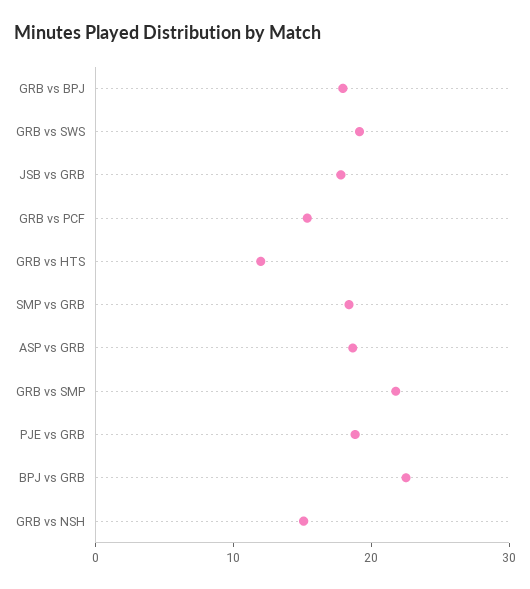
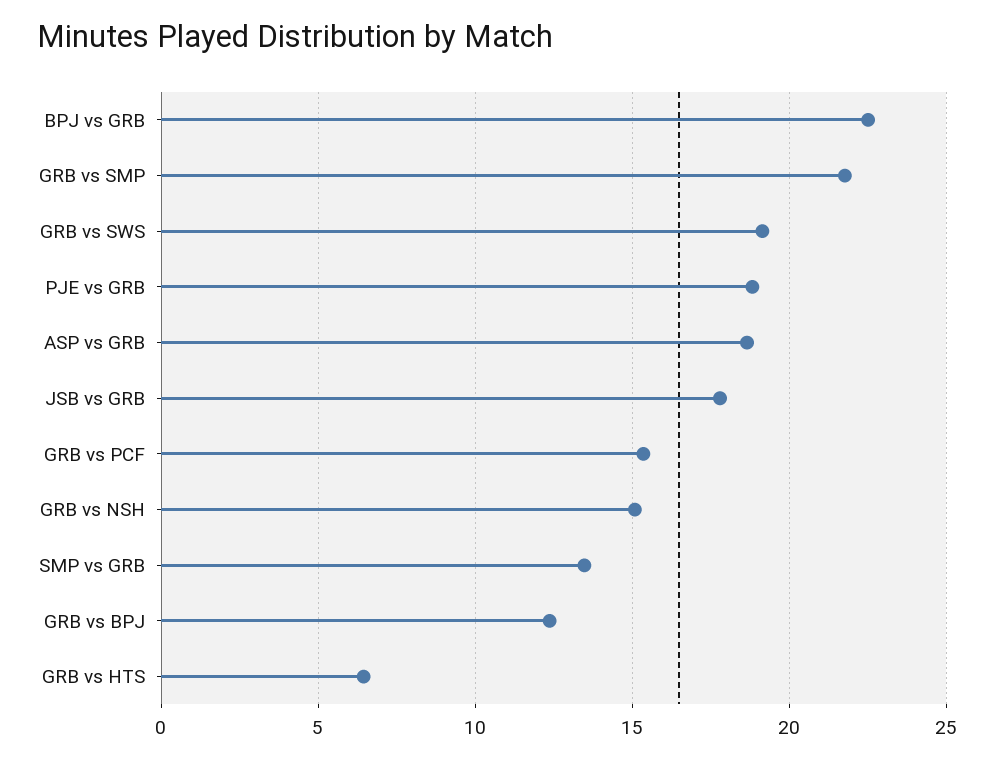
GRB vs BPJ: 18 -> 12.5
GRB vs HTS: 12 -> 6.5
SMP vs GRB: 18 -> 13.5

